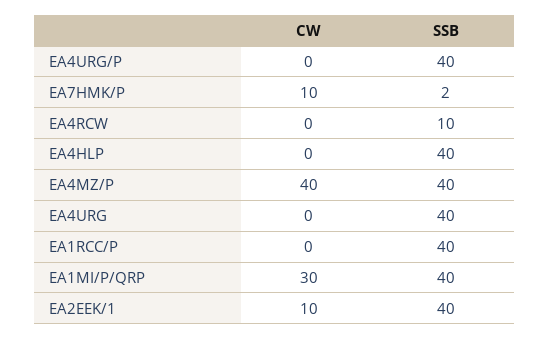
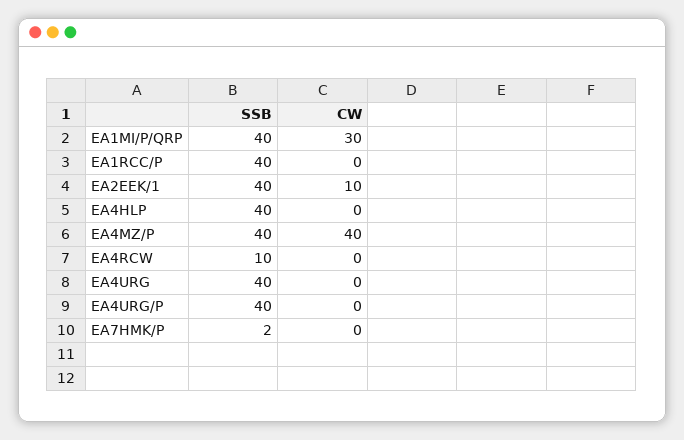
CW, EA7HMK/P: 10 -> 0

